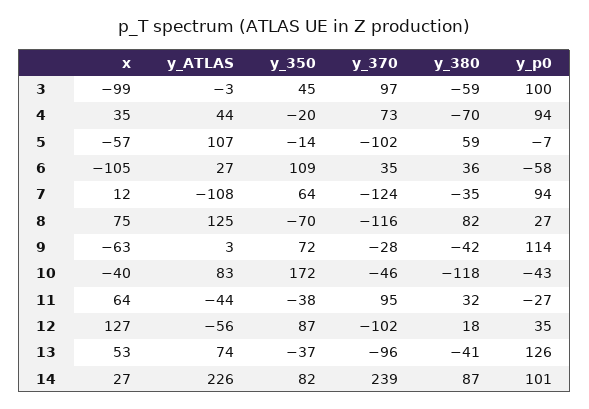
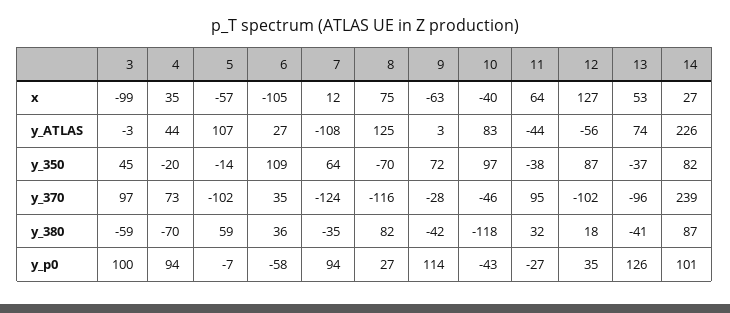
y_350, 10: 172 -> 97

